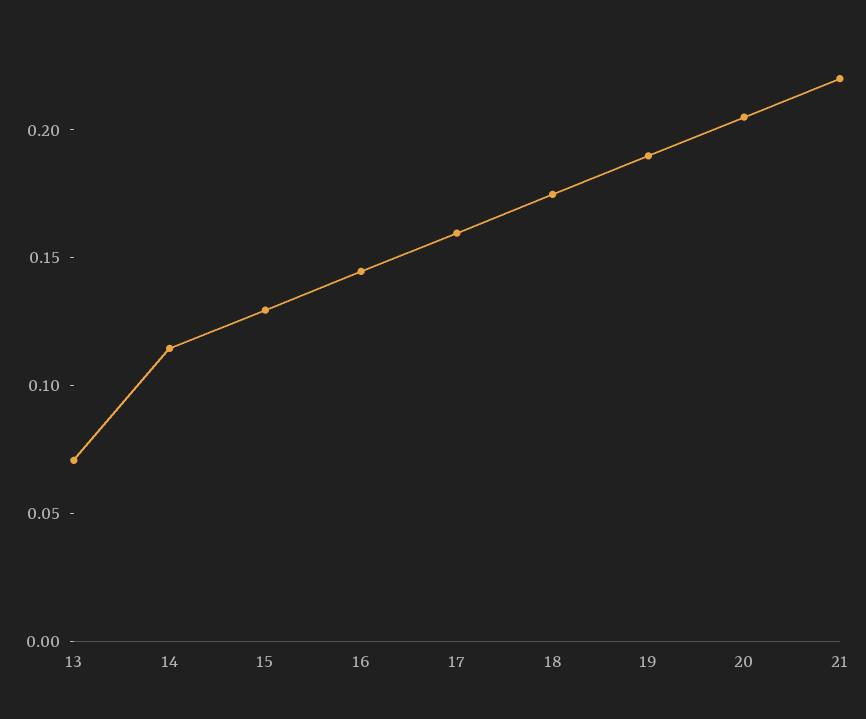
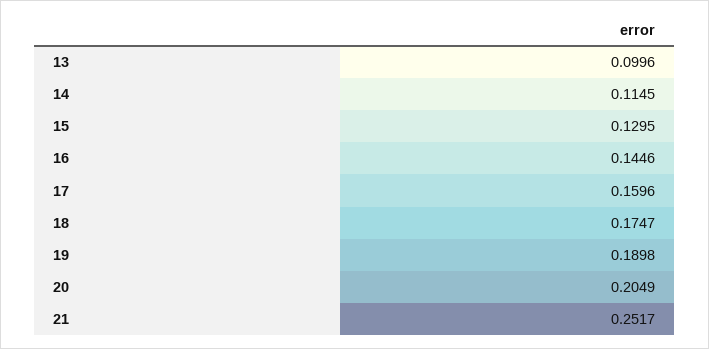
13: 0.07 -> 0.0996
21: 0.22 -> 0.2517

